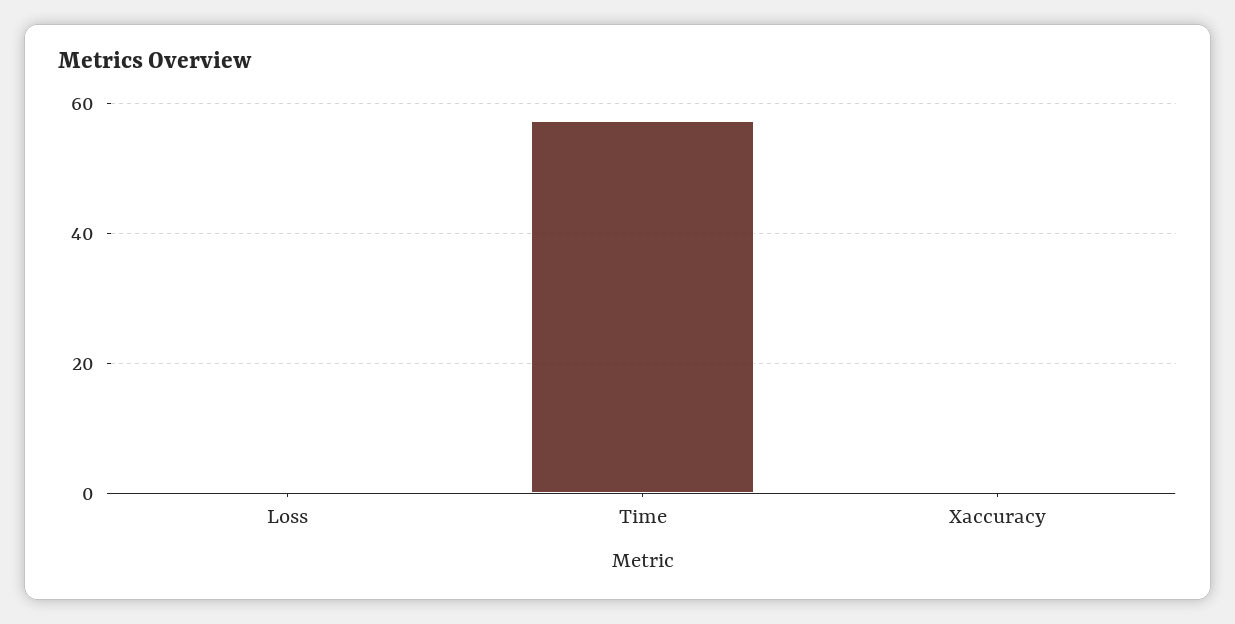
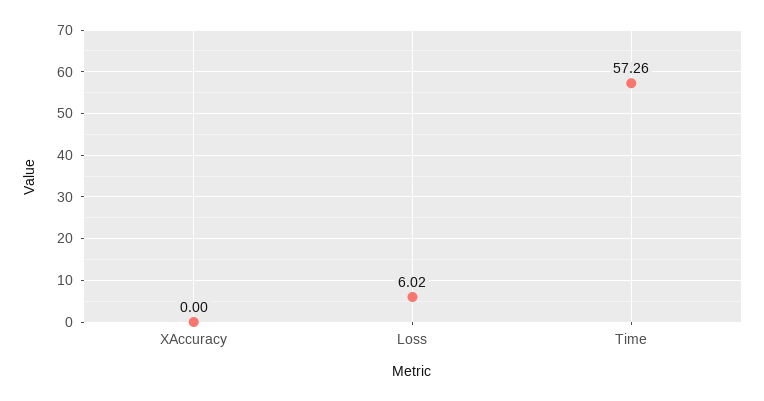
Loss: 0 -> 6.02

